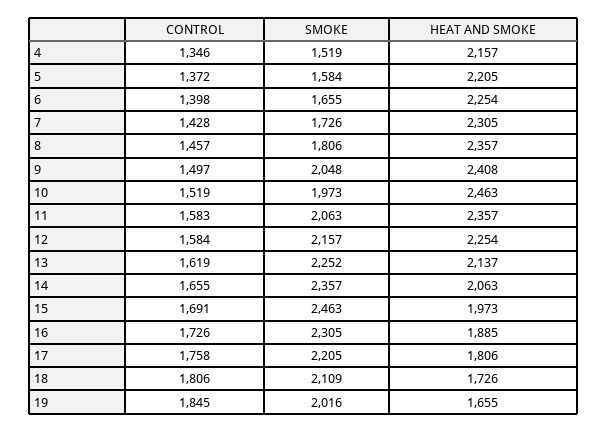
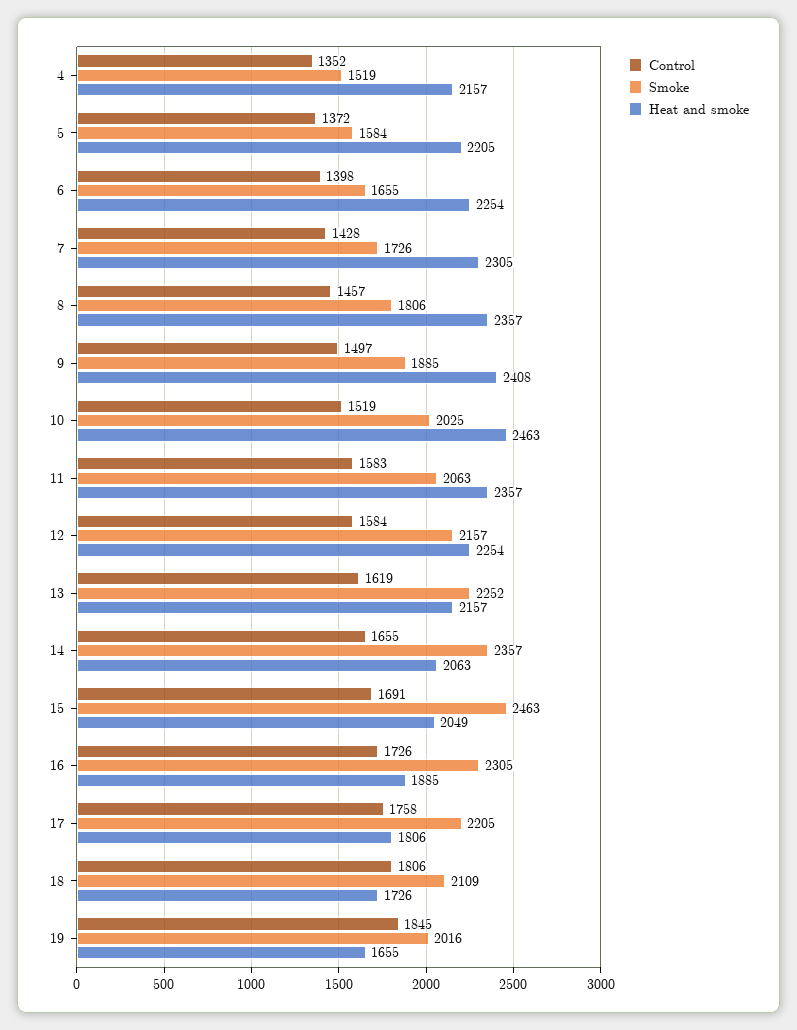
CONTROL, 4: 1346 -> 1352
SMOKE, 9: 2048 -> 1885
SMOKE, 10: 1973 -> 2025
HEAT AND SMOKE, 13: 2137 -> 2157
HEAT AND SMOKE, 15: 1973 -> 2049

